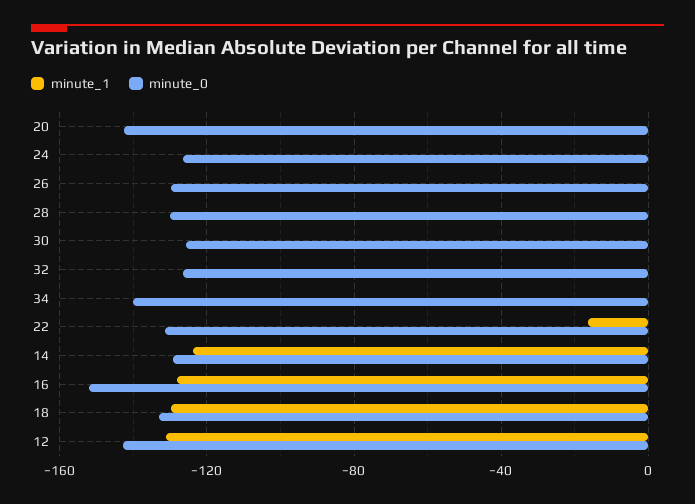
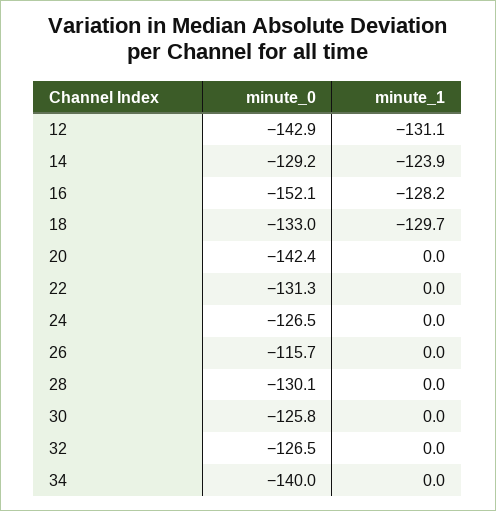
minute_0, 26: -130 -> -115.7
minute_1, 22: -15 -> 0

